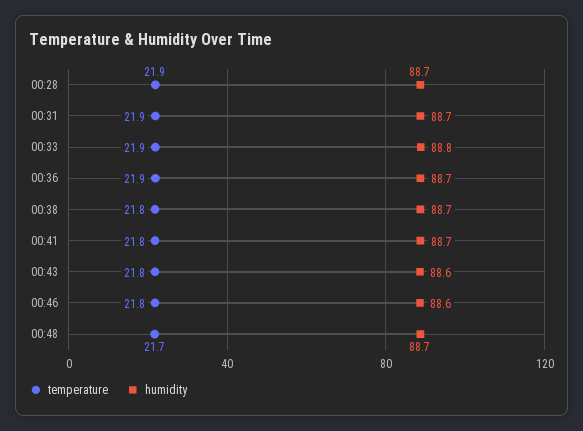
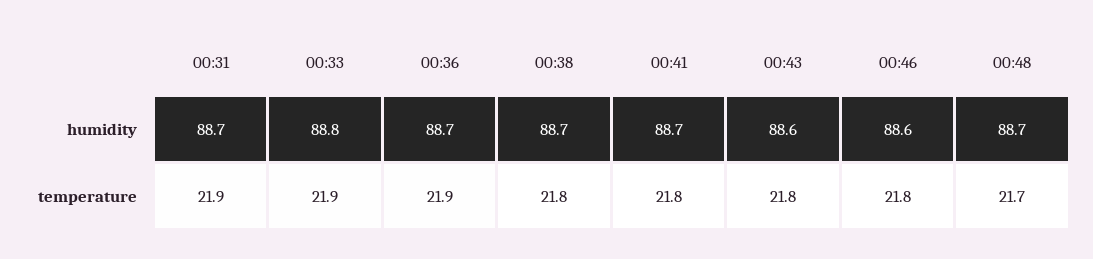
temperature, 00:28: 21.9 -> none
humidity, 00:28: 88.7 -> none

